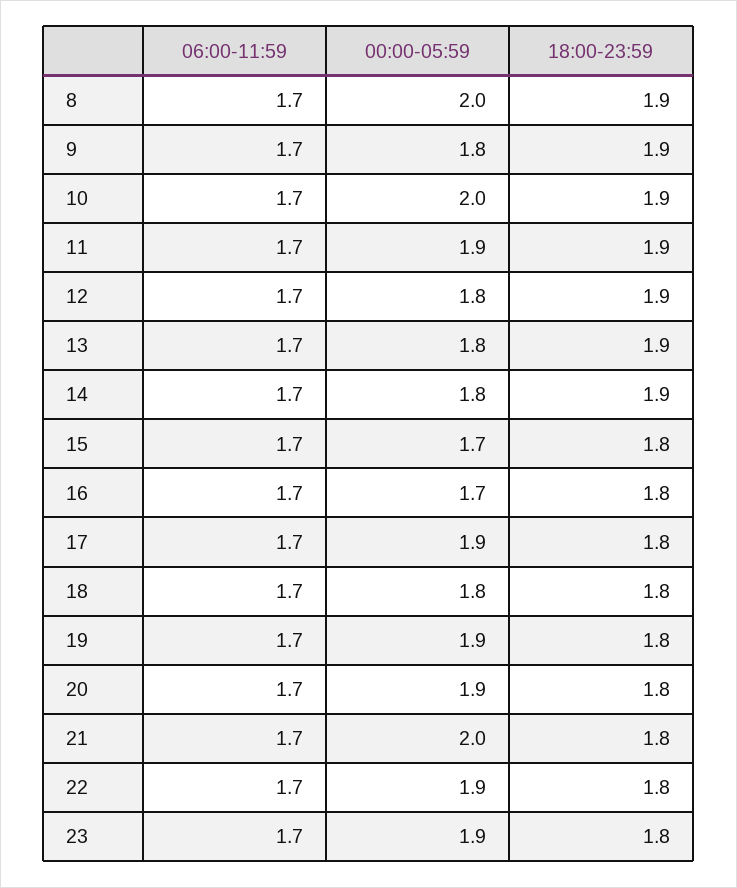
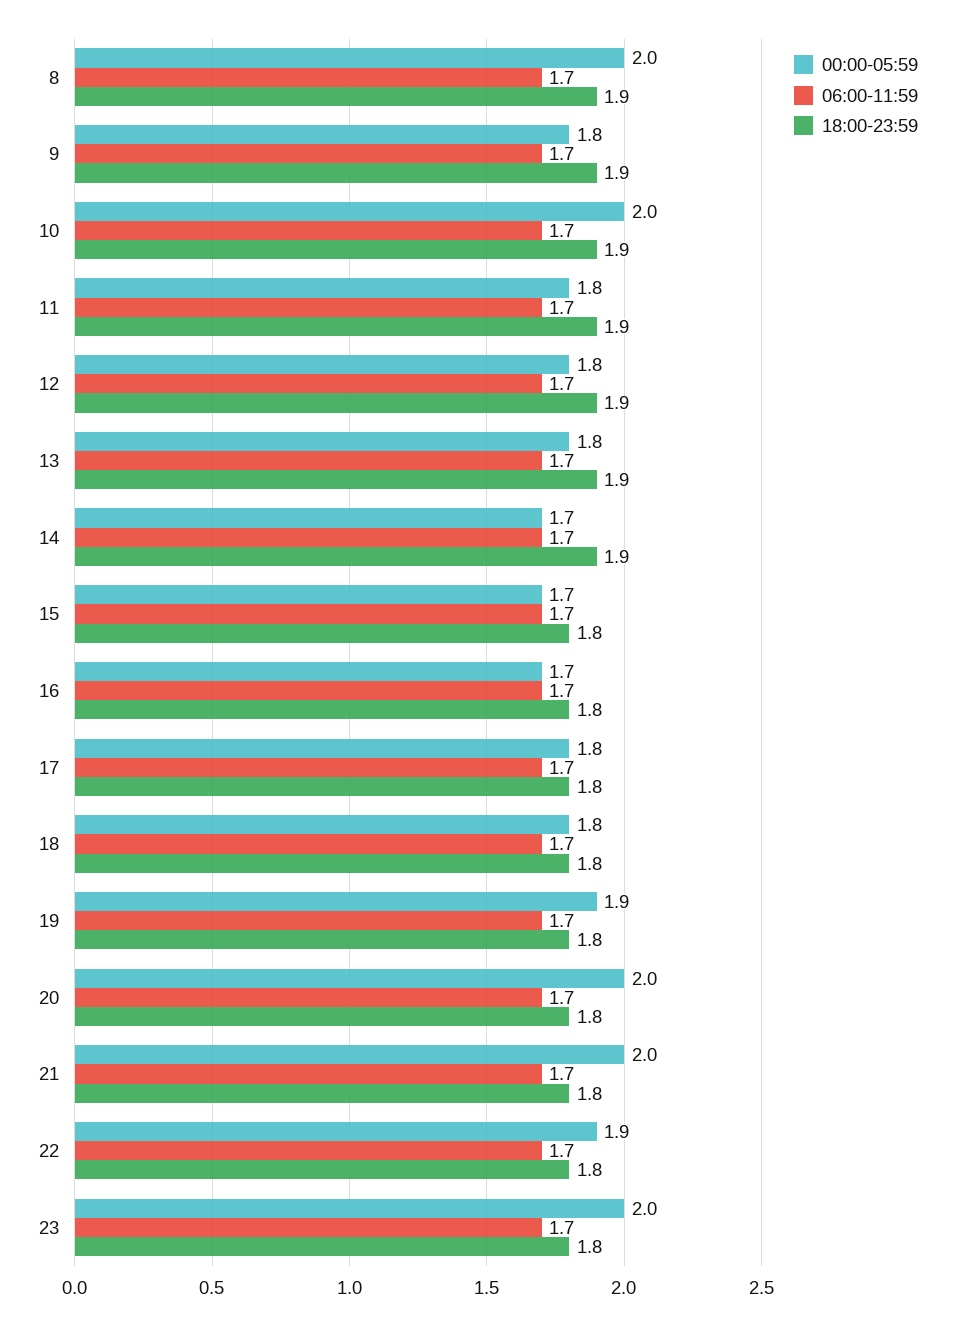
00:00-05:59, 11: 1.9 -> 1.8
00:00-05:59, 14: 1.8 -> 1.7
00:00-05:59, 17: 1.9 -> 1.8
00:00-05:59, 20: 1.9 -> 2
00:00-05:59, 23: 1.9 -> 2

